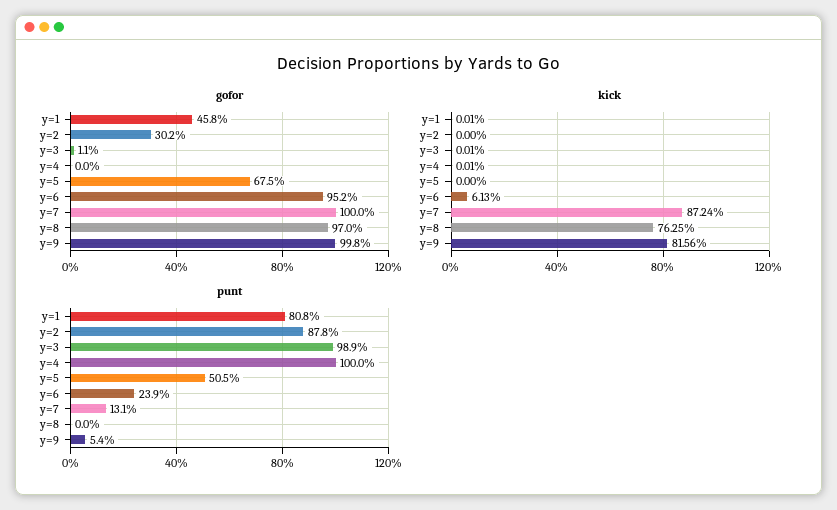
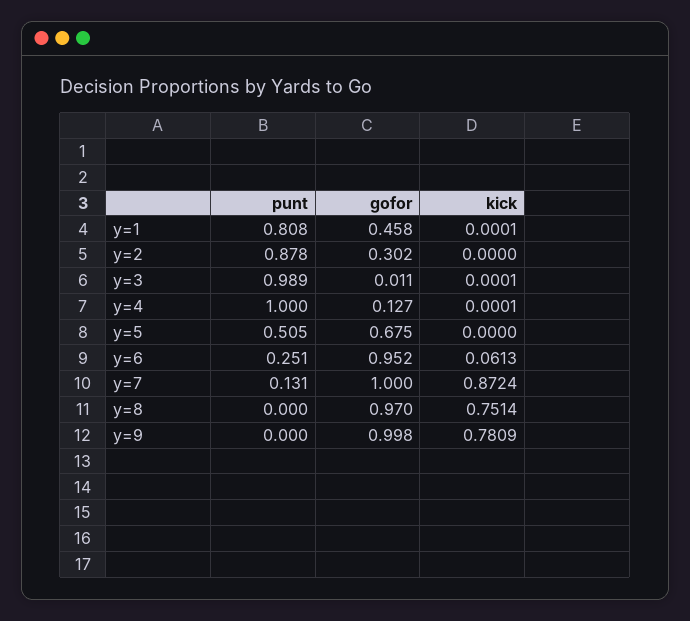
gofor, y=4: 0 -> 0.127
kick, y=8: 0.7625 -> 0.7514
kick, y=9: 0.8156 -> 0.7809
punt, y=6: 0.239 -> 0.251
punt, y=9: 0.054 -> 0

